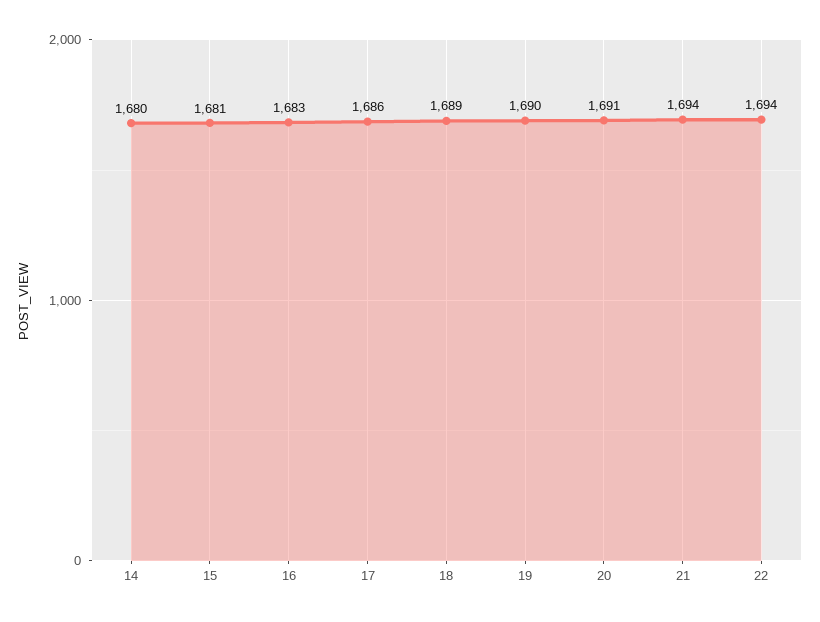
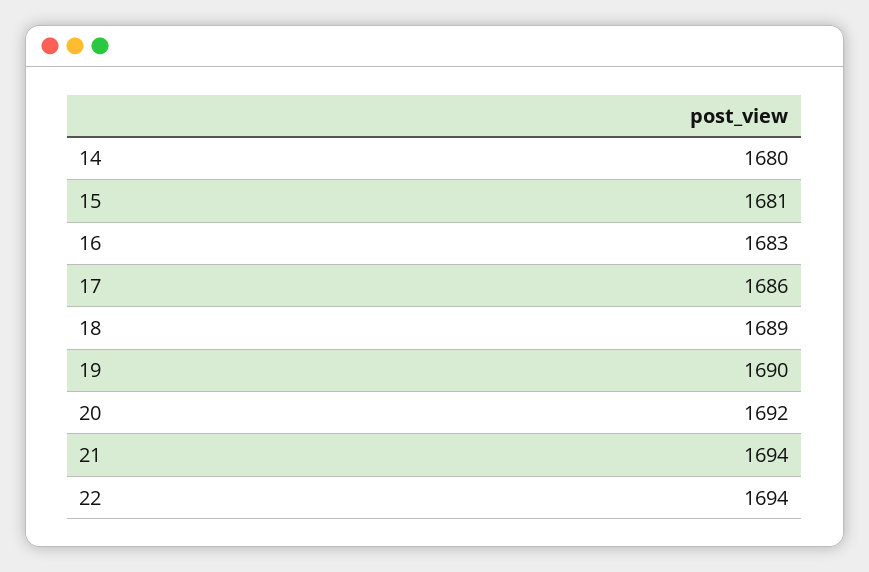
20: 1691 -> 1692

